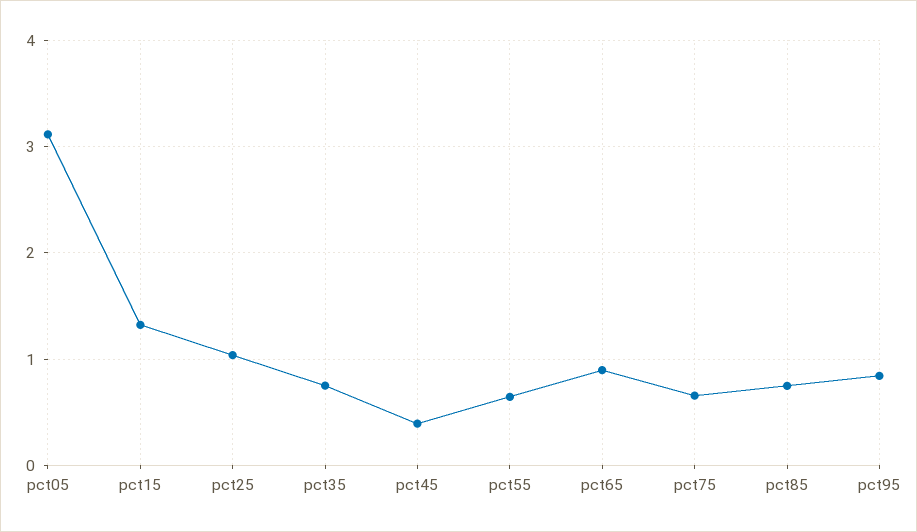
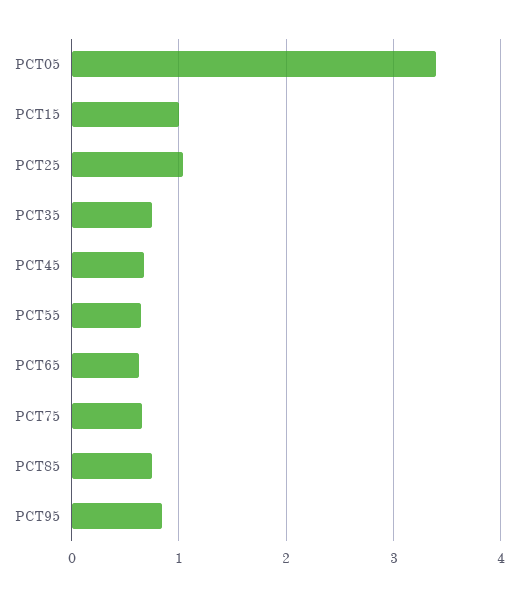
pct05: 3.1 -> 3.4
pct15: 1.3 -> 1
pct45: 0.4 -> 0.7
pct65: 0.9 -> 0.6

